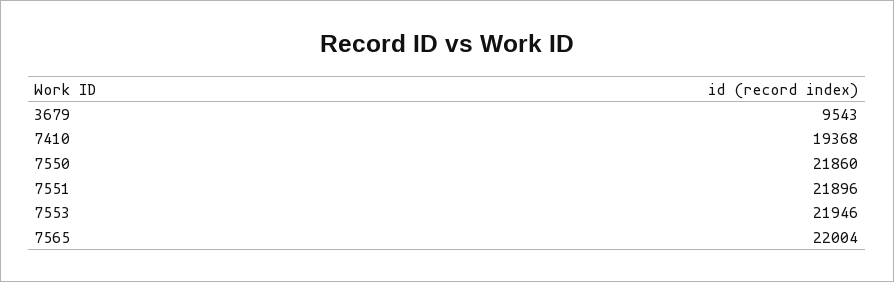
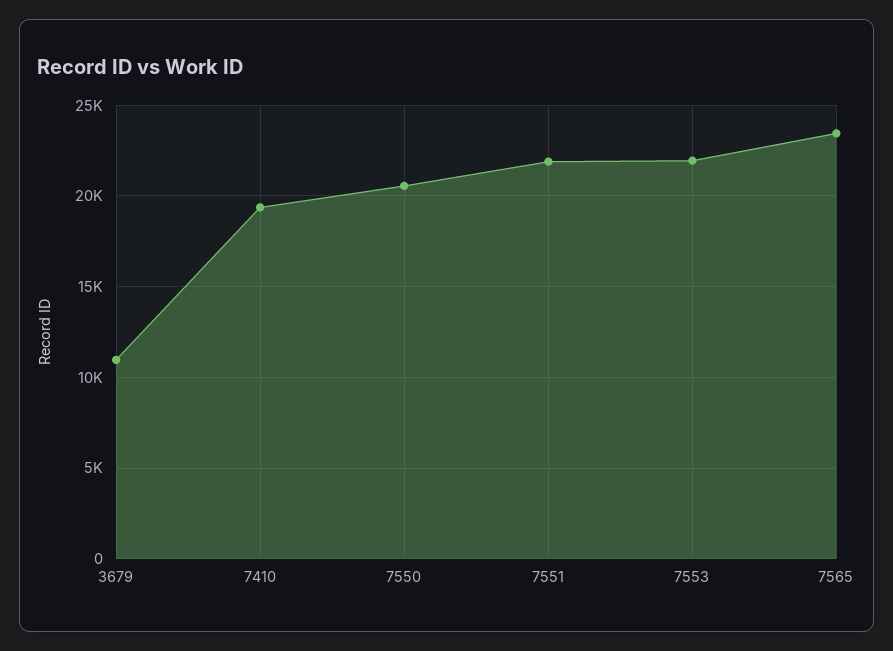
3679: 9543 -> 11000
7550: 21860 -> 20500
7565: 22004 -> 23500

